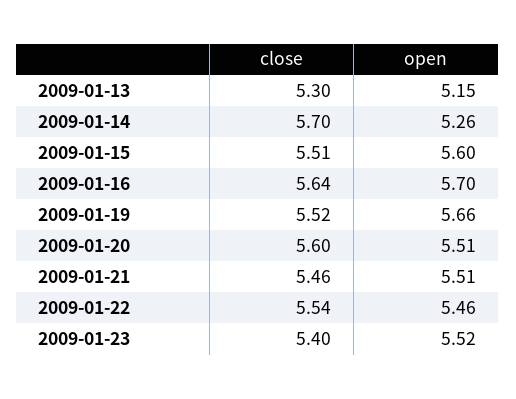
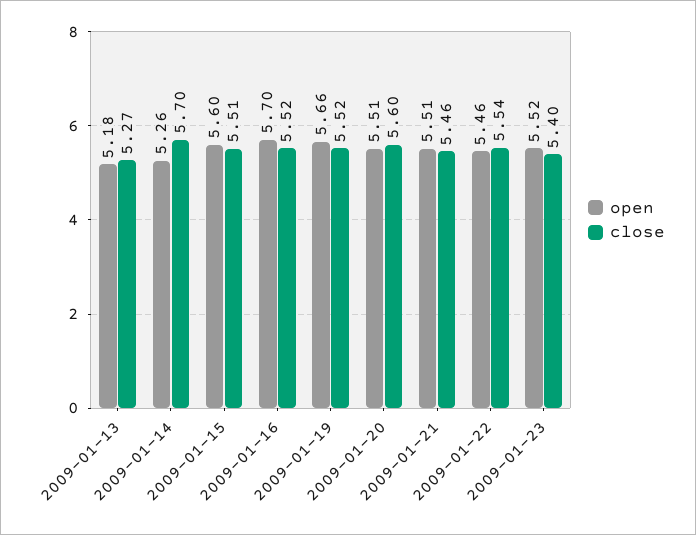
close, 2009-01-13: 5.3 -> 5.27
open, 2009-01-13: 5.15 -> 5.18
close, 2009-01-16: 5.64 -> 5.52

